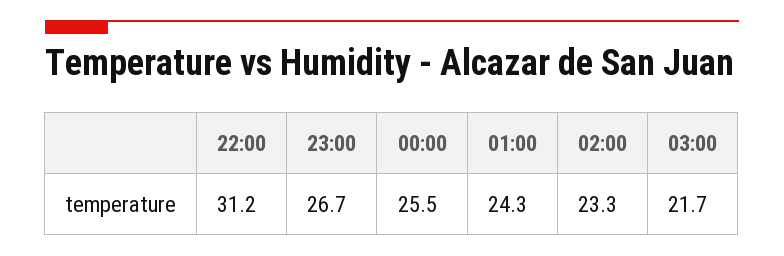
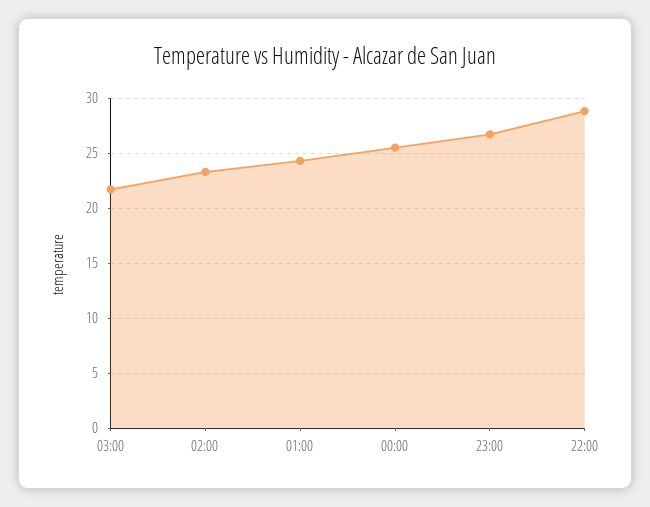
22:00: 31.2 -> 29

